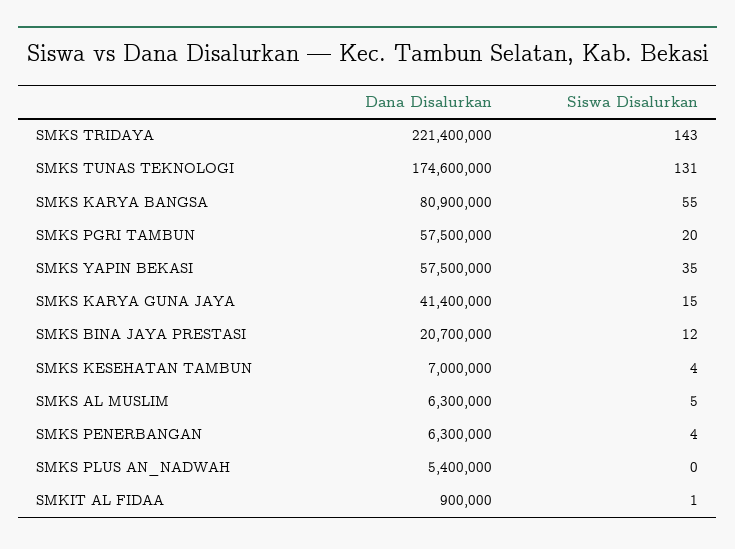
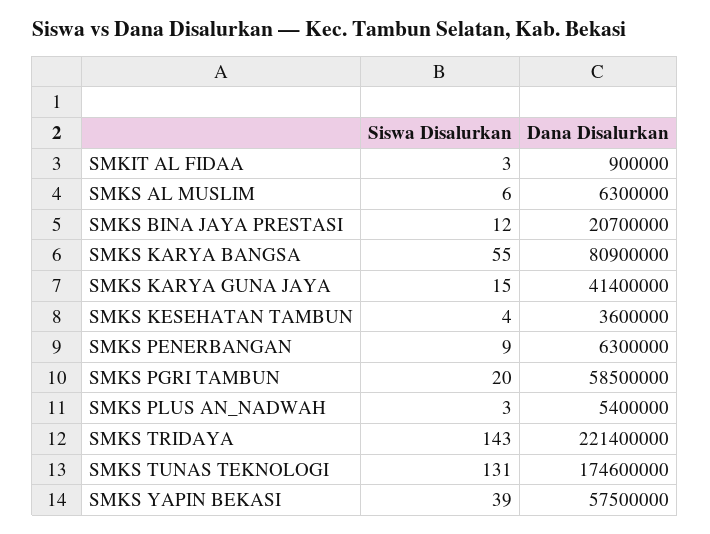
Dana Disalurkan, SMKS PGRI TAMBUN: 57500000 -> 58500000
Siswa Disalurkan, SMKS YAPIN BEKASI: 35 -> 39
Dana Disalurkan, SMKS KESEHATAN TAMBUN: 7000000 -> 3600000
Siswa Disalurkan, SMKS AL MUSLIM: 5 -> 6
Siswa Disalurkan, SMKS PENERBANGAN: 4 -> 9
Siswa Disalurkan, SMKS PLUS AN_NADWAH: 0 -> 3
Siswa Disalurkan, SMKIT AL FIDAA: 1 -> 3

